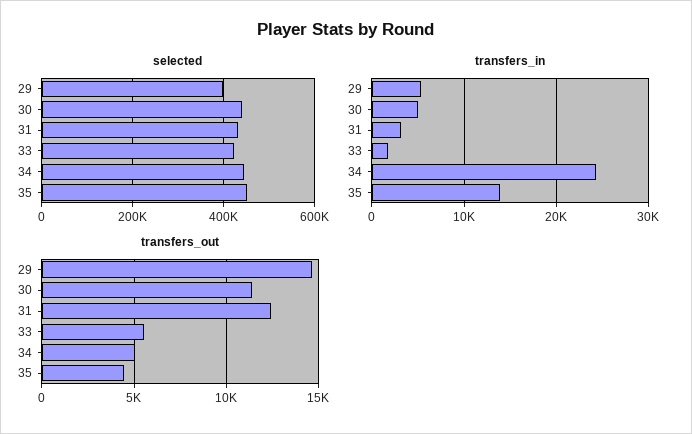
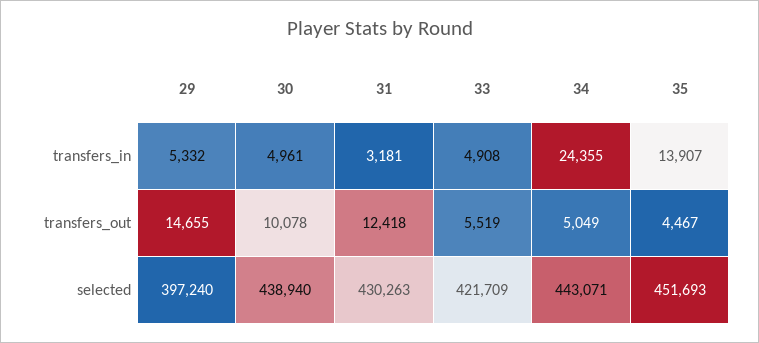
transfers_in, 33: 2000 -> 4908
transfers_out, 30: 11500 -> 10078

